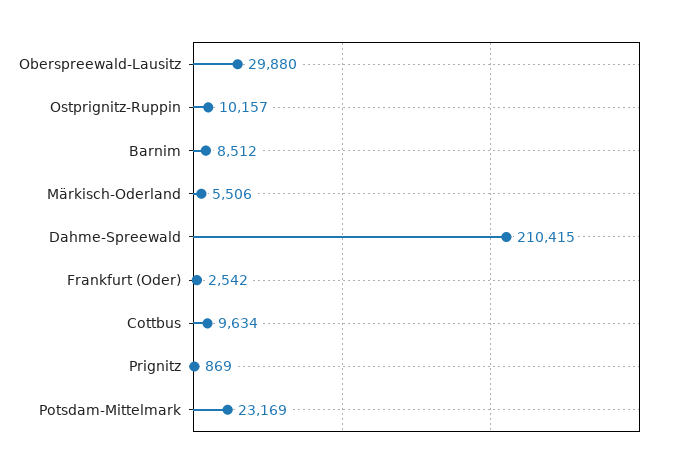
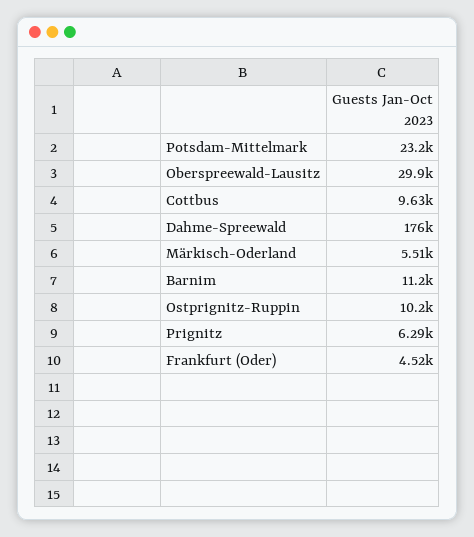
Barnim: 8512 -> 11200
Dahme-Spreewald: 210415 -> 176000
Frankfurt (Oder): 2542 -> 4520
Prignitz: 869 -> 6290

